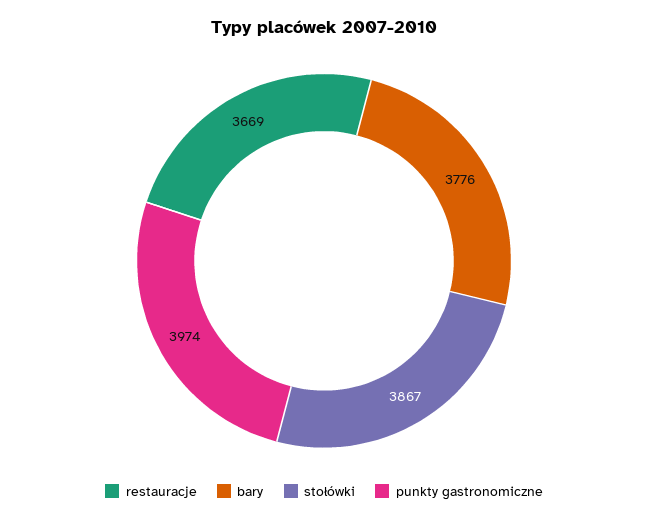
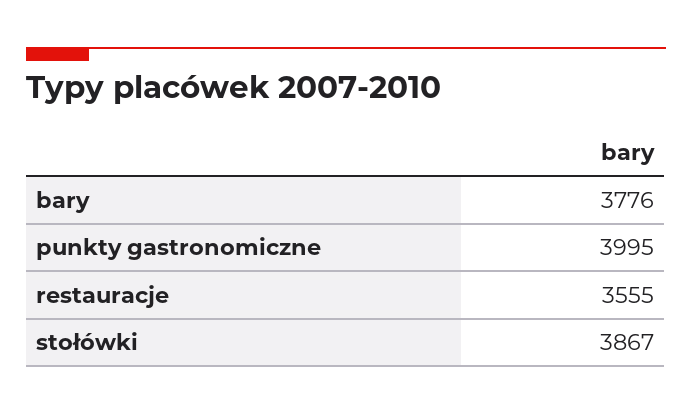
restauracje: 3669 -> 3555
punkty gastronomiczne: 3974 -> 3995

